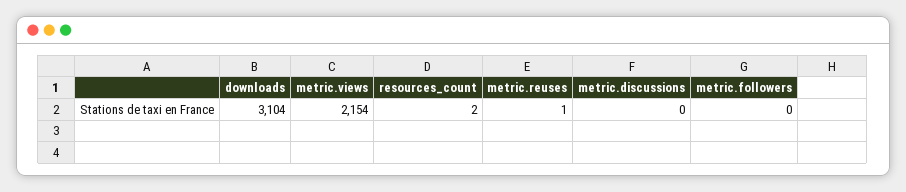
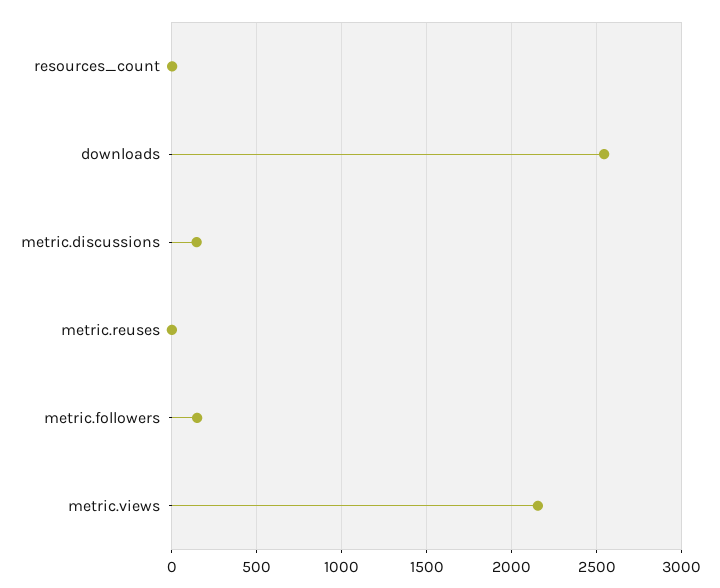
downloads: 3104 -> 2550
metric.discussions: 0 -> 150
metric.followers: 0 -> 150

